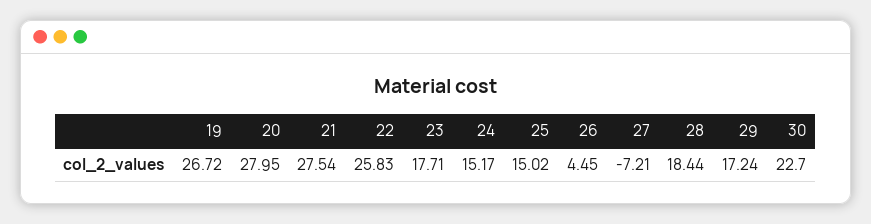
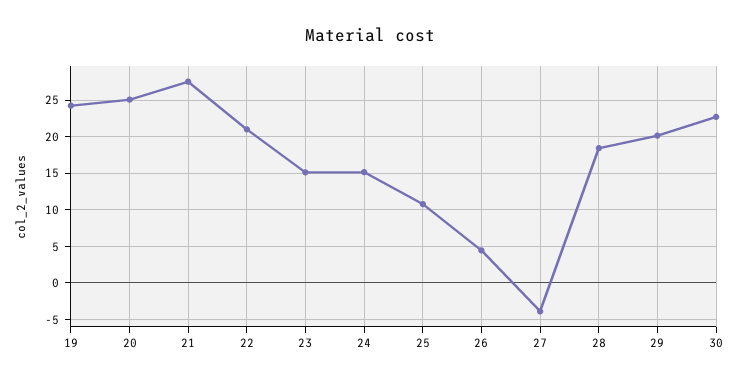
19: 26.72 -> 24
20: 27.95 -> 25
22: 25.83 -> 21
23: 17.71 -> 15
25: 15.02 -> 11
27: -7.21 -> -4
29: 17.24 -> 20

